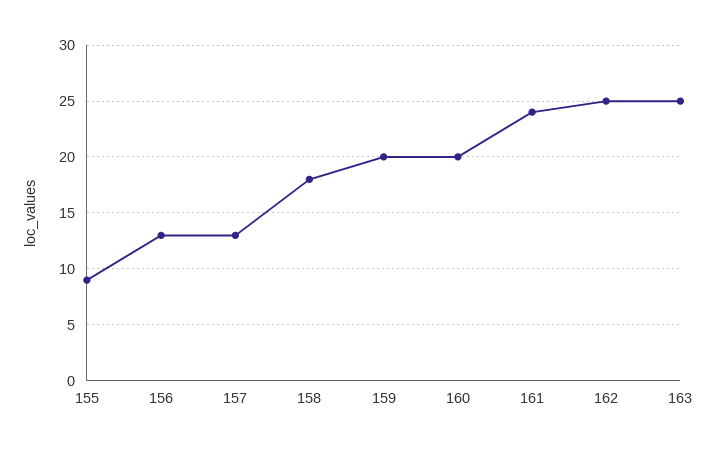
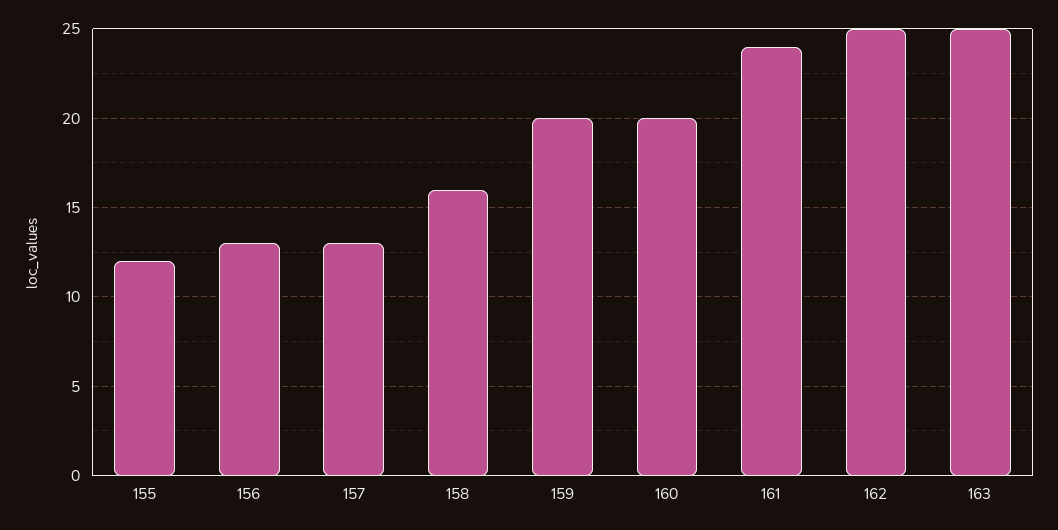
155: 9 -> 12
158: 18 -> 16

